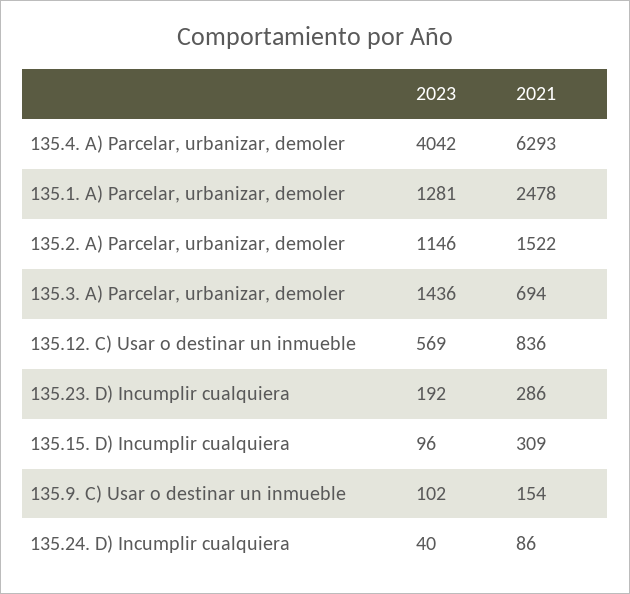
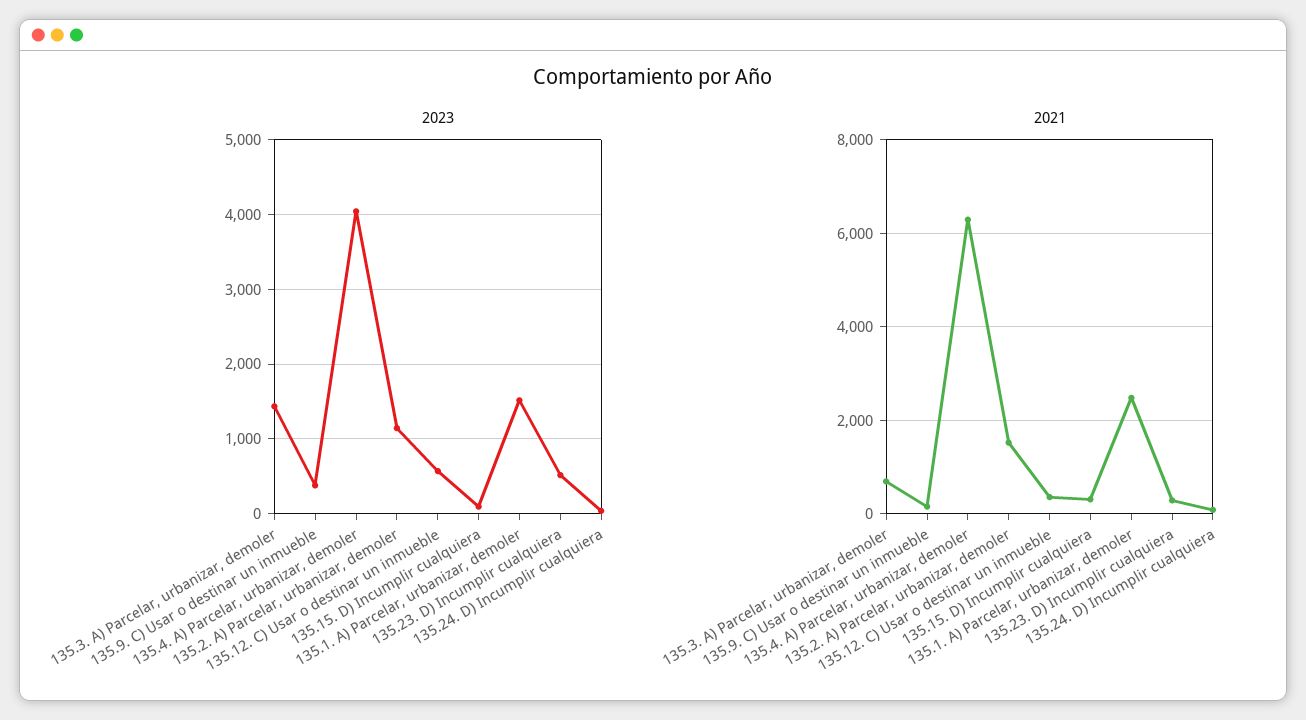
2023, 135.1. A) Parcelar, urbanizar, demoler: 1281 -> 1500
2021, 135.12. C) Usar o destinar un inmueble: 836 -> 400
2023, 135.23. D) Incumplir cualquiera: 192 -> 500
2023, 135.9. C) Usar o destinar un inmueble: 102 -> 400

